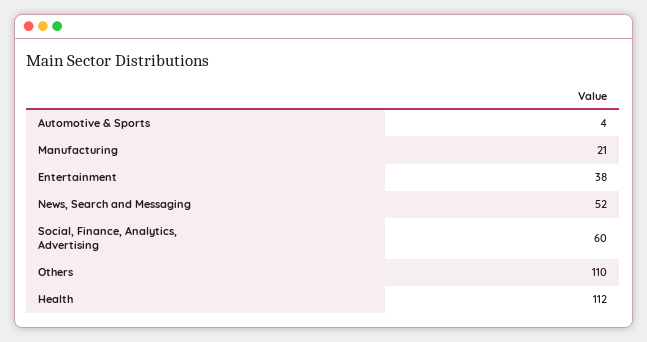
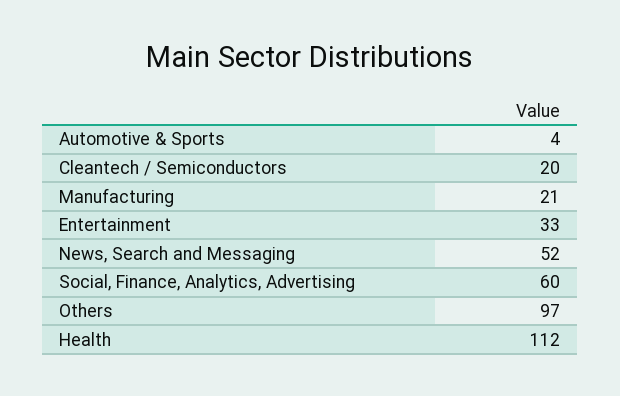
Entertainment: 38 -> 33
Others: 110 -> 97
Cleantech / Semiconductors: none -> 20

